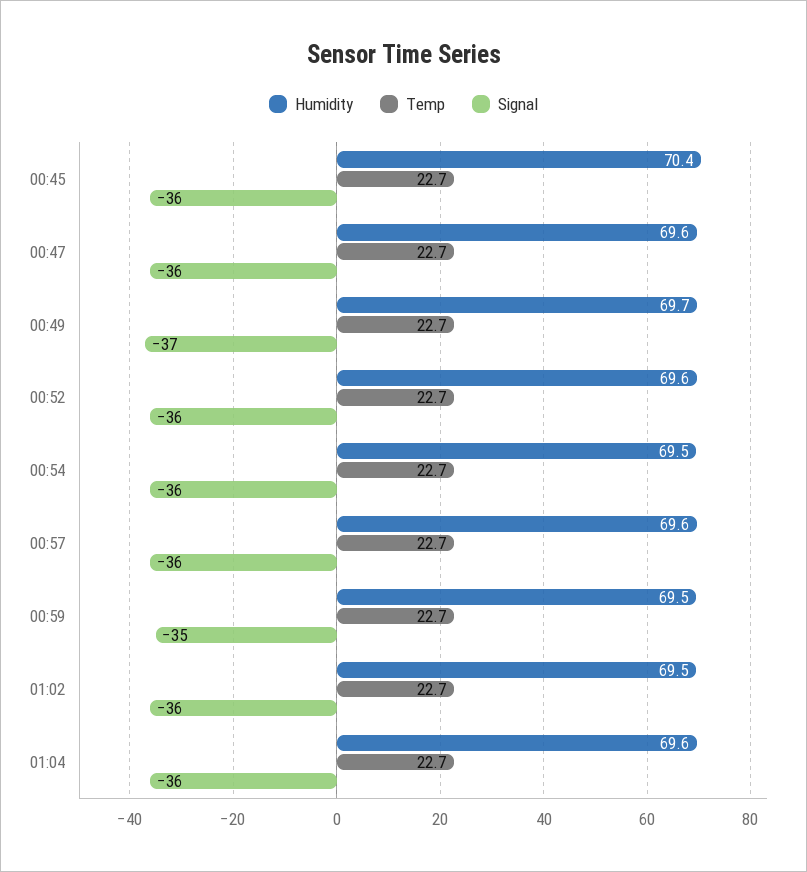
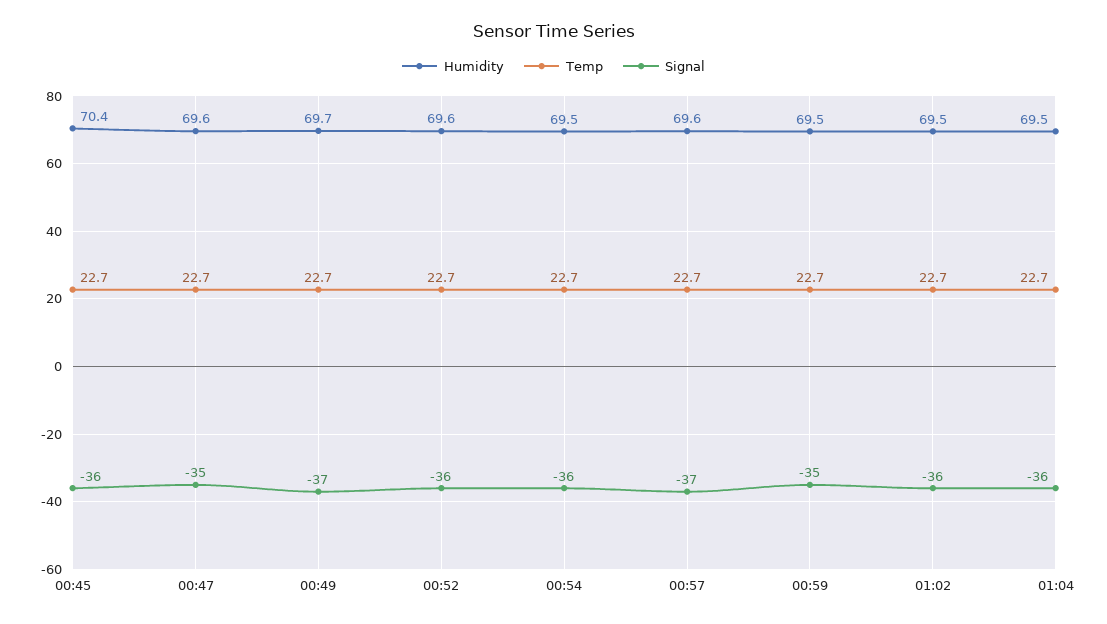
Signal, 00:47: -36 -> -35
Signal, 00:57: -36 -> -37
Humidity, 01:04: 69.6 -> 69.5

